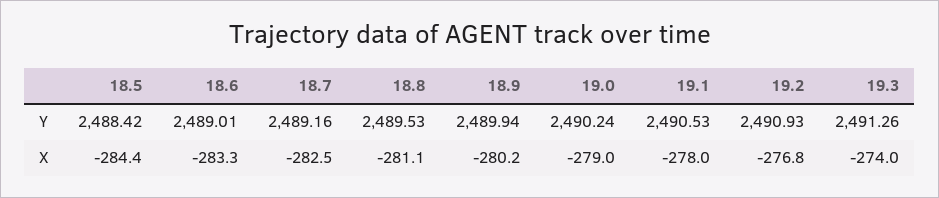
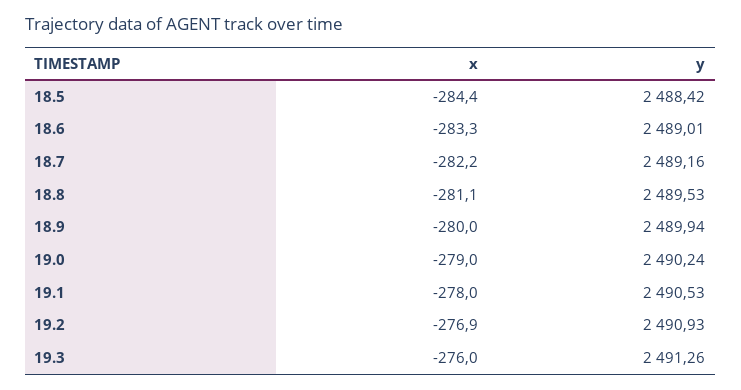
18.7, X: -282.5 -> -282.2
18.9, X: -280.2 -> -280
19.2, X: -276.8 -> -276.9
19.3, X: -274 -> -276

